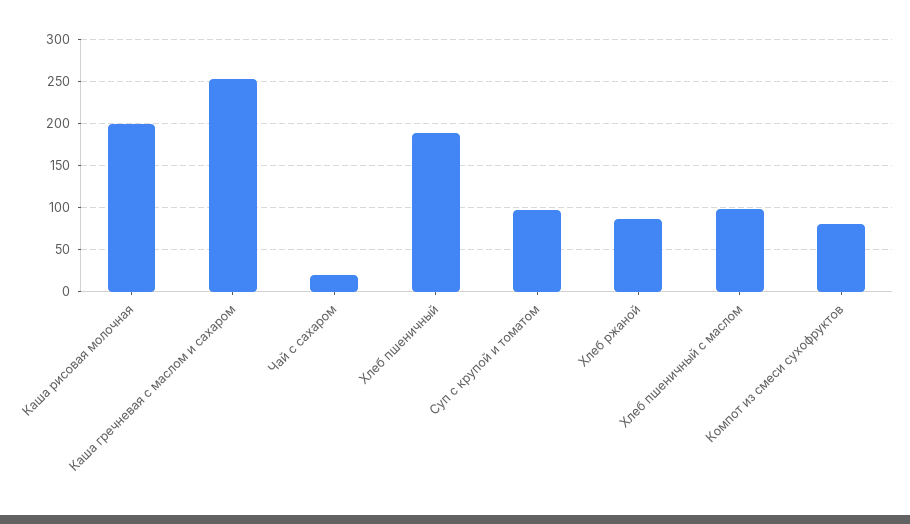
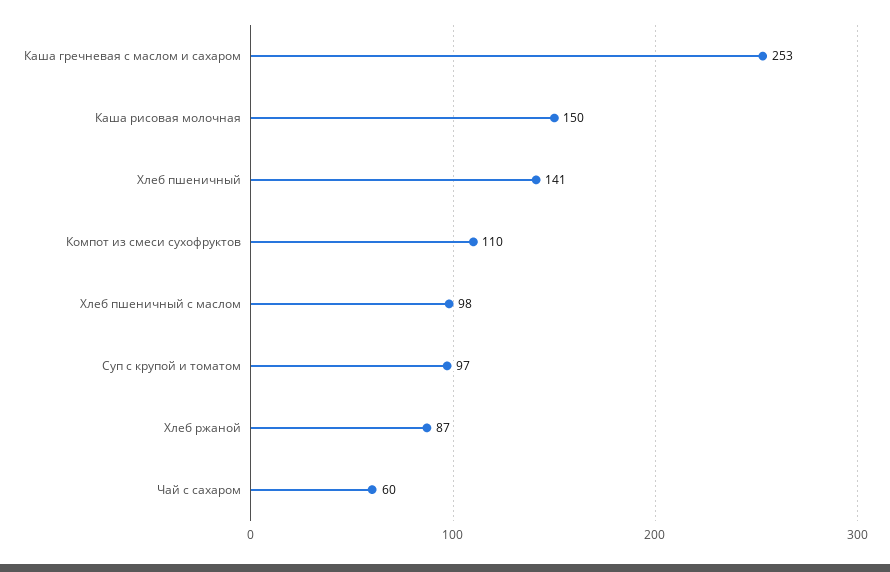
Каша рисовая молочная: 200 -> 150
Чай с сахаром: 20 -> 60
Хлеб пшеничный: 190 -> 141
Компот из смеси сухофруктов: 80 -> 110

